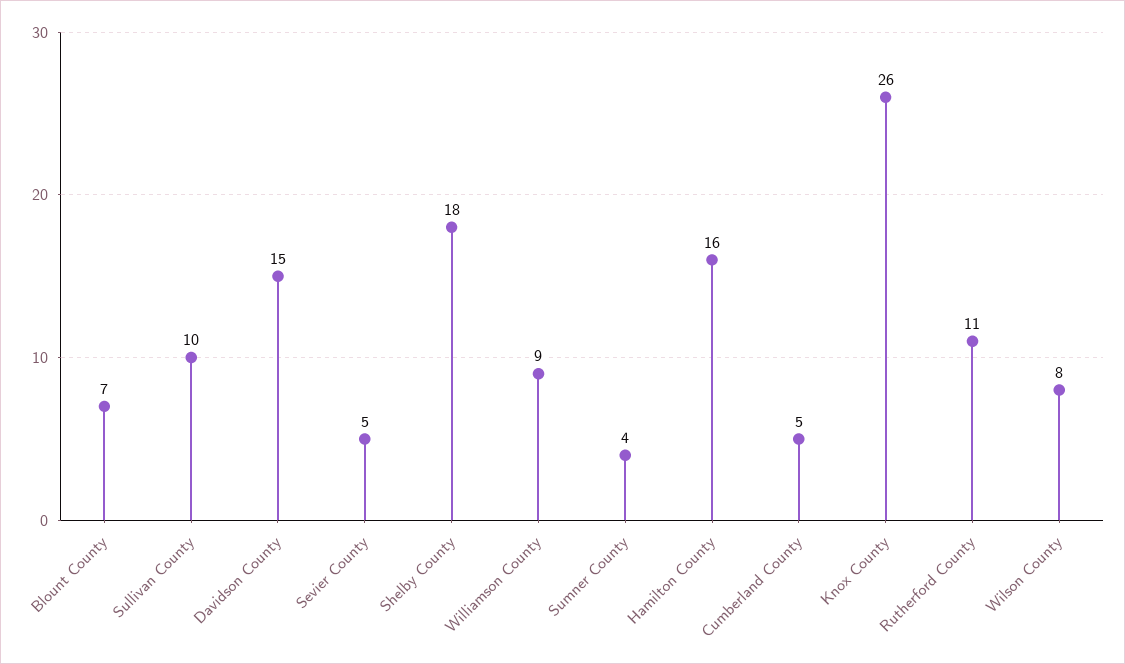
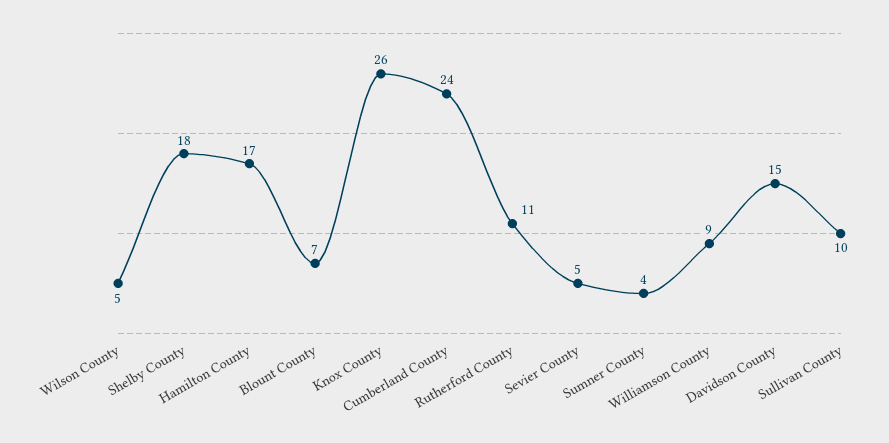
Hamilton County: 16 -> 17
Cumberland County: 5 -> 24
Wilson County: 8 -> 5

